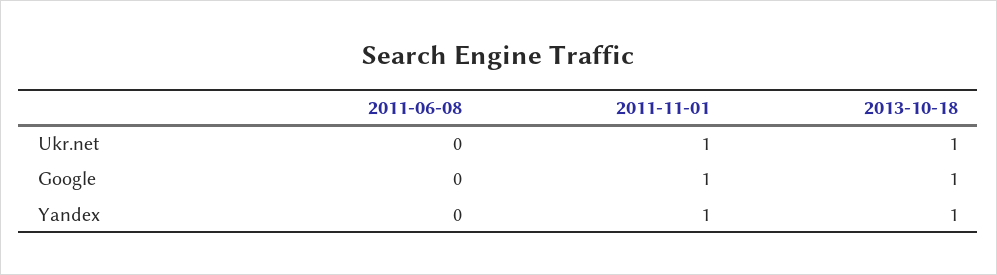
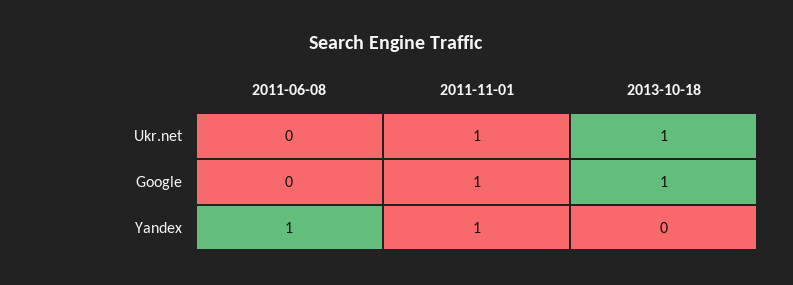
2011-06-08, Yandex: 0 -> 1
2013-10-18, Yandex: 1 -> 0

